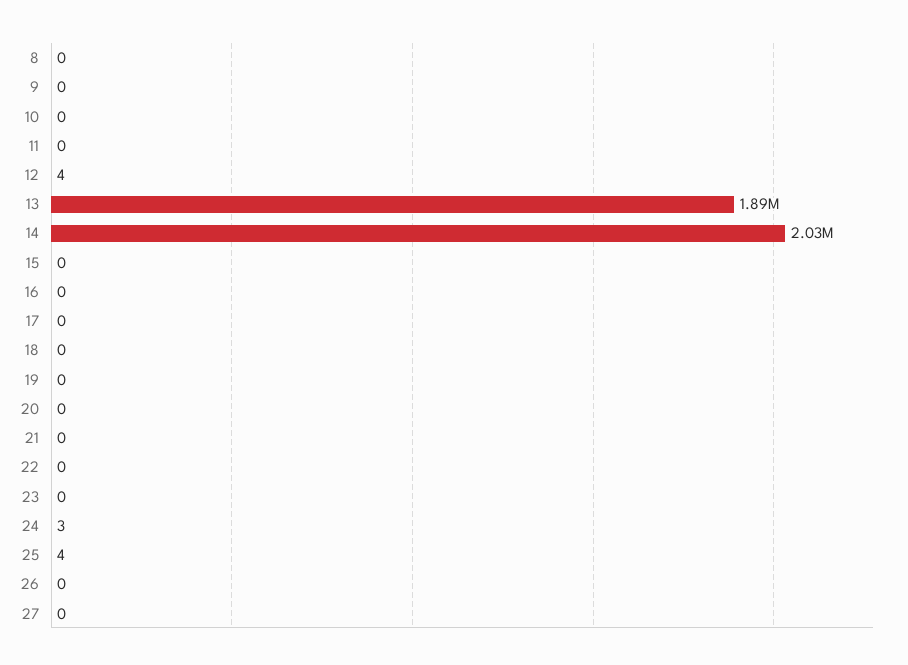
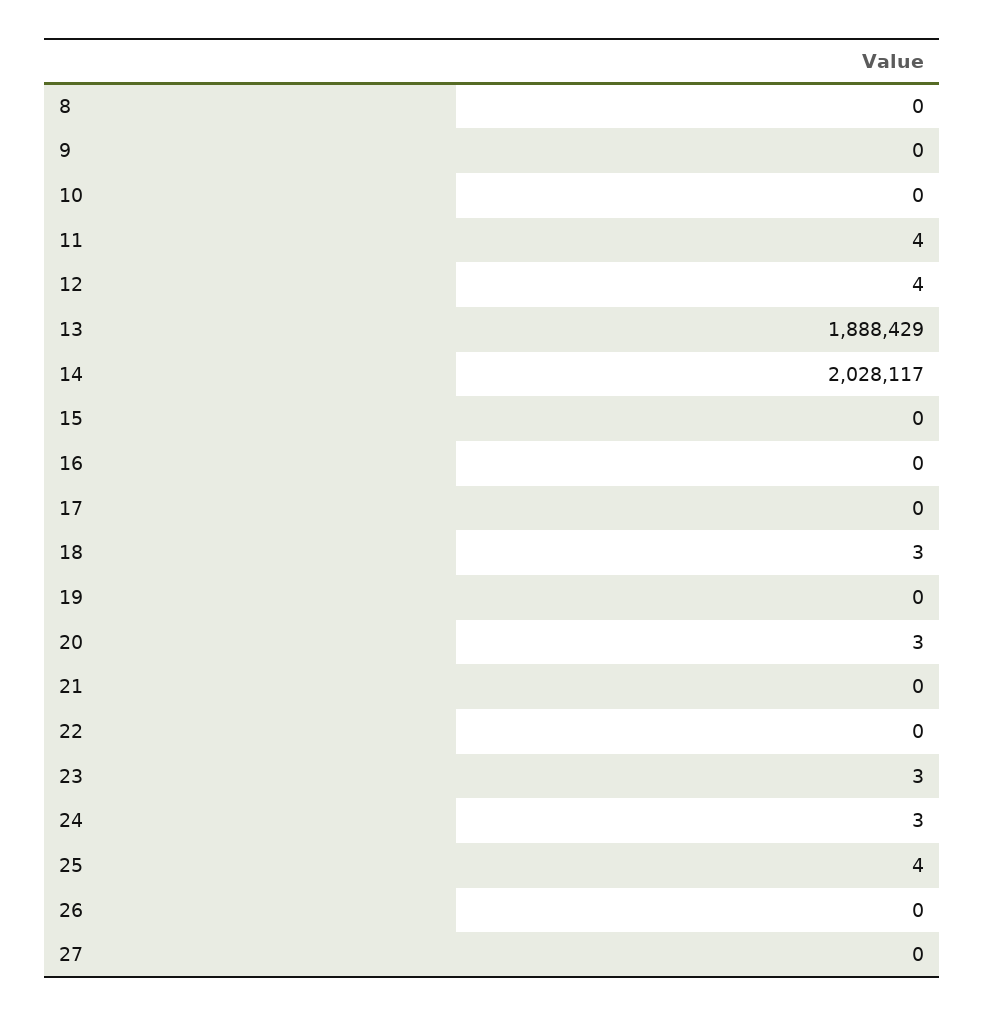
11: 0 -> 4
18: 0 -> 3
20: 0 -> 3
23: 0 -> 3

